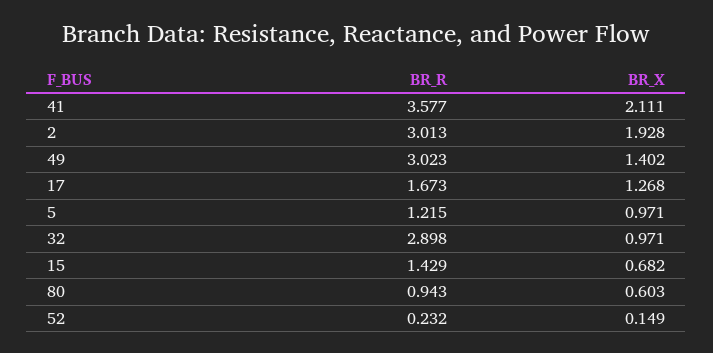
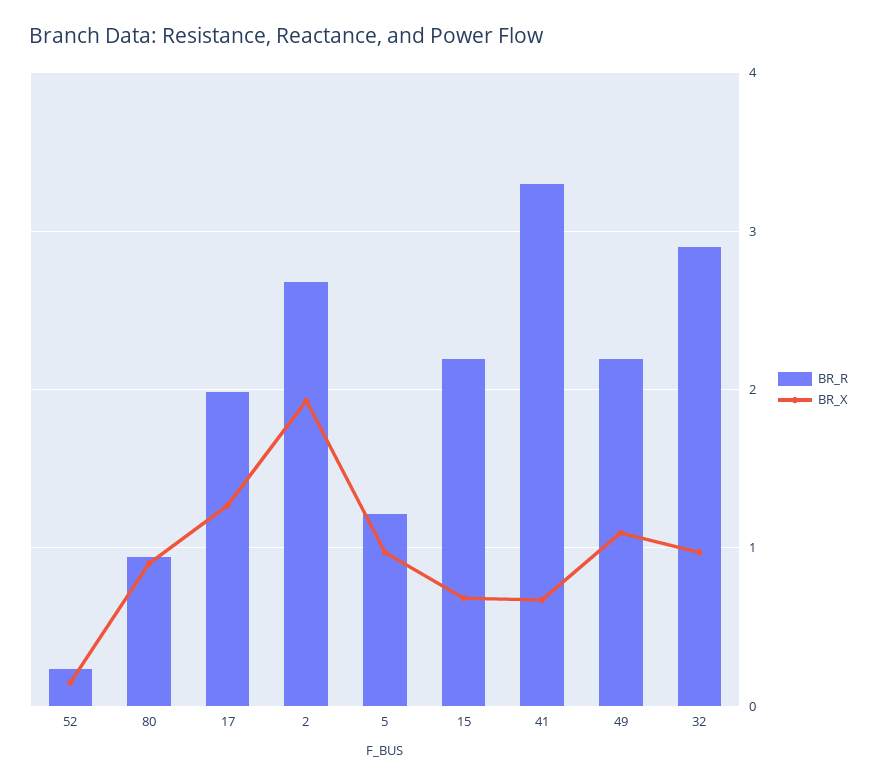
BR_R, 41: 3.577 -> 3.3
BR_X, 41: 2.111 -> 0.7
BR_R, 2: 3.013 -> 2.7
BR_R, 49: 3.023 -> 2.2
BR_X, 49: 1.402 -> 1.1
BR_R, 17: 1.673 -> 2
BR_R, 15: 1.429 -> 2.2
BR_X, 80: 0.603 -> 0.9

